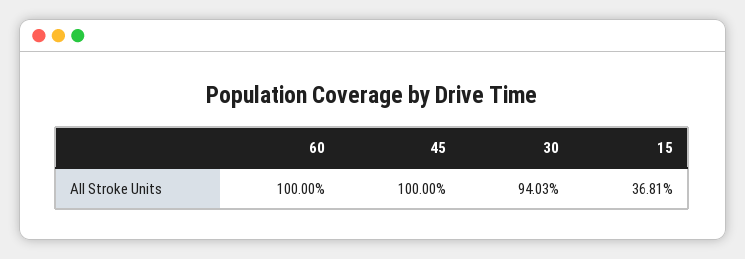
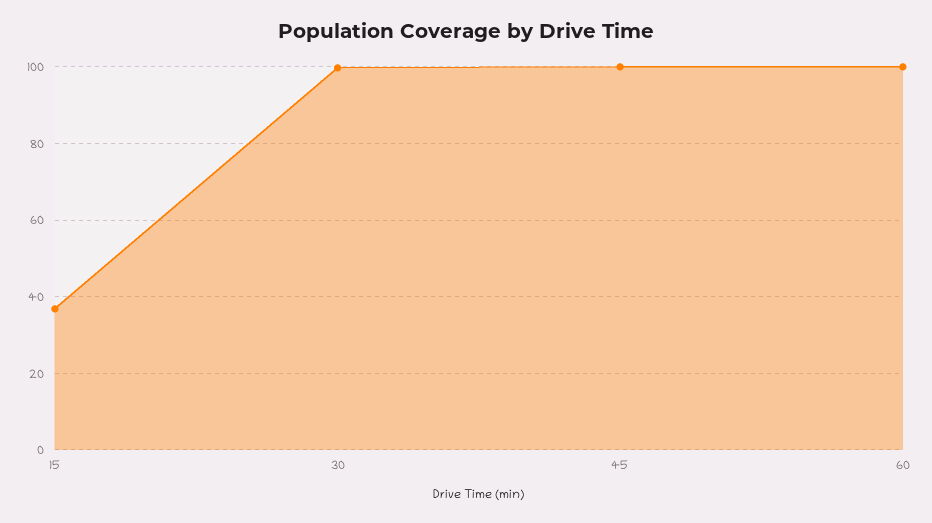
30: 94.03 -> 100

